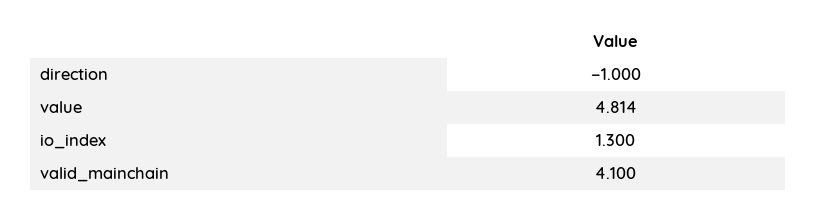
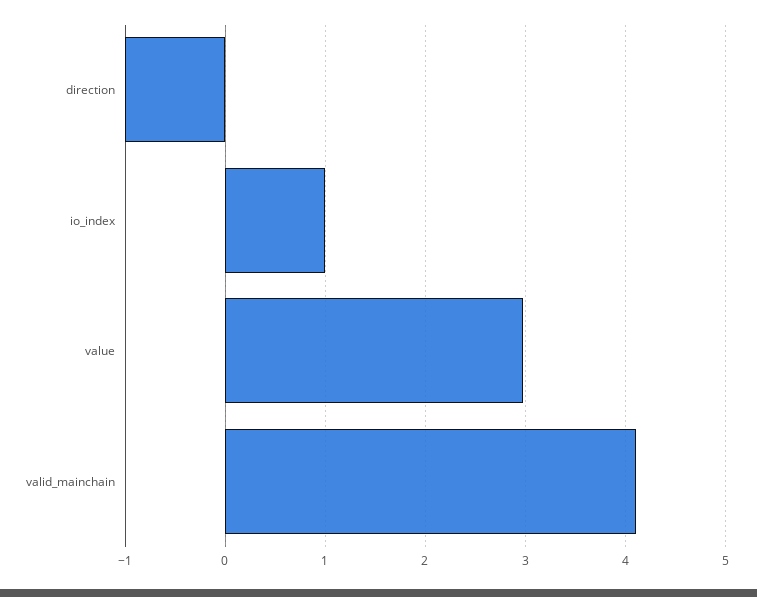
value: 4.814 -> 3
io_index: 1.3 -> 1

